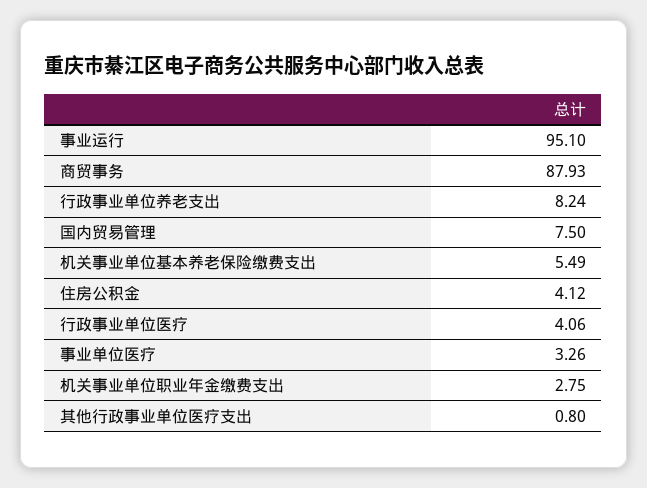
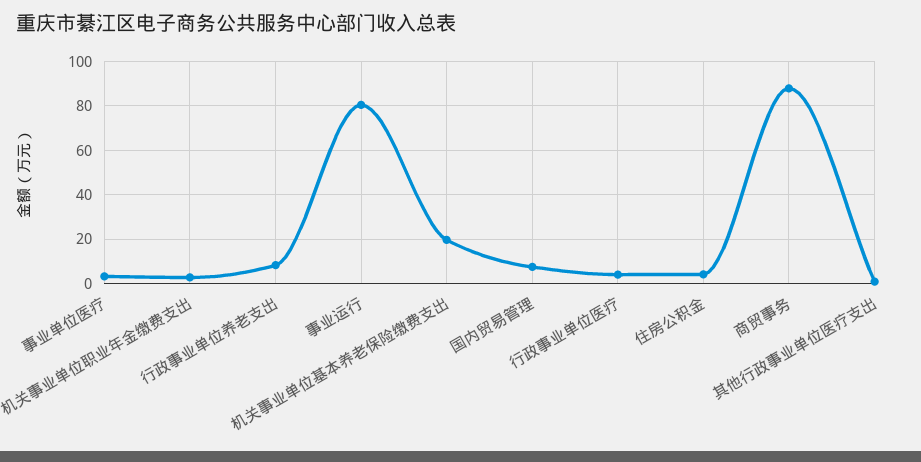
事业运行: 95.1 -> 80
机关事业单位基本养老保险缴费支出: 5.49 -> 20

